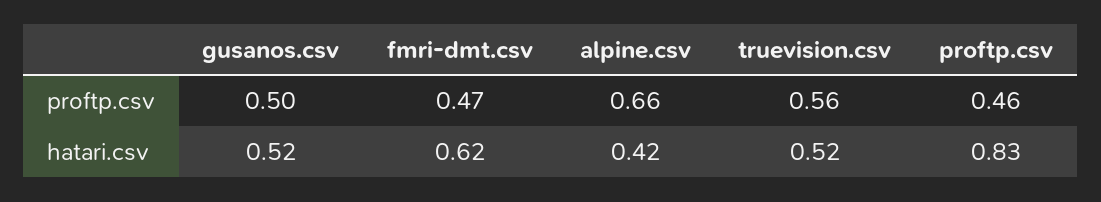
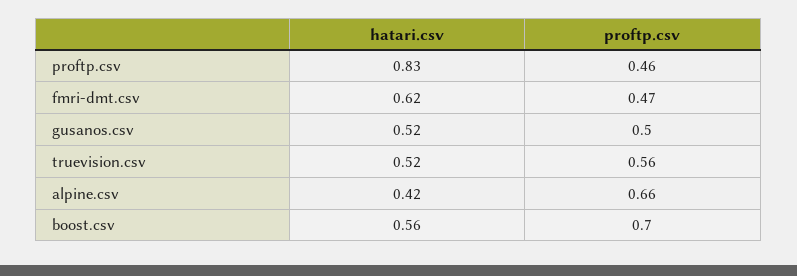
boost.csv, hatari.csv: none -> 0.56
boost.csv, proftp.csv: none -> 0.7

